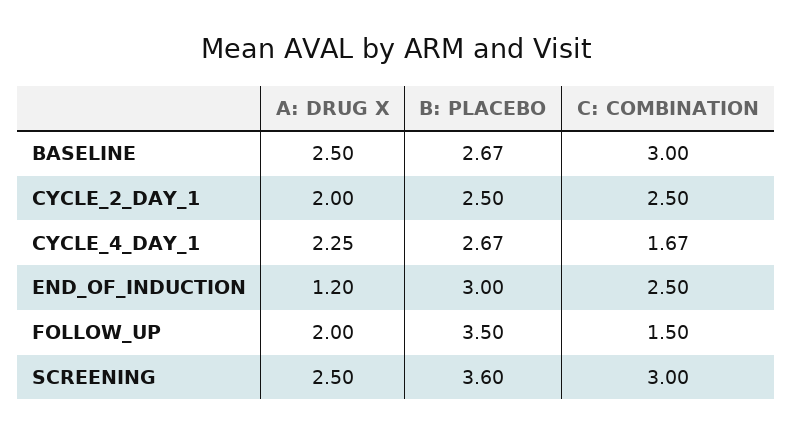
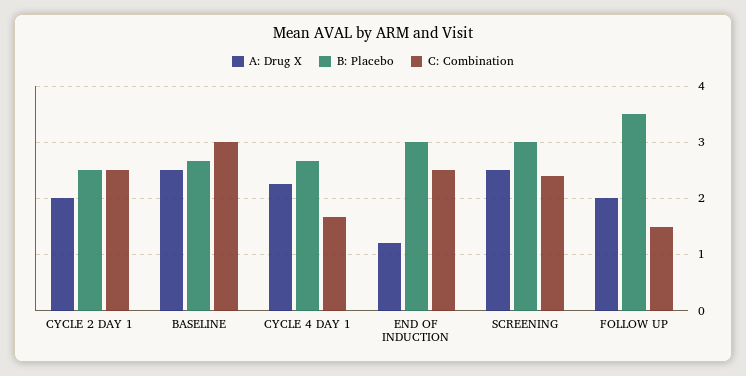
B: PLACEBO, SCREENING: 3.6 -> 3
C: COMBINATION, SCREENING: 3 -> 2.4

